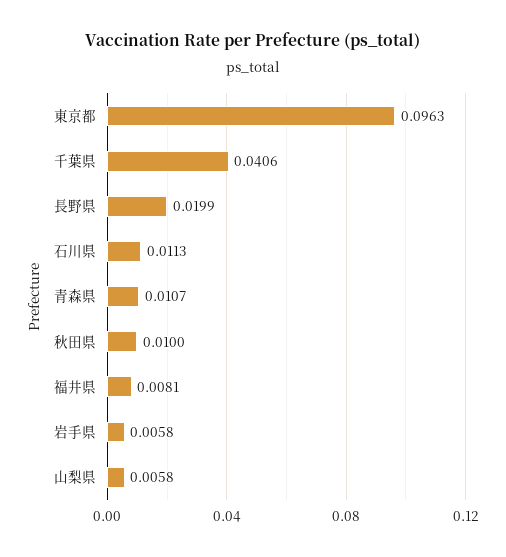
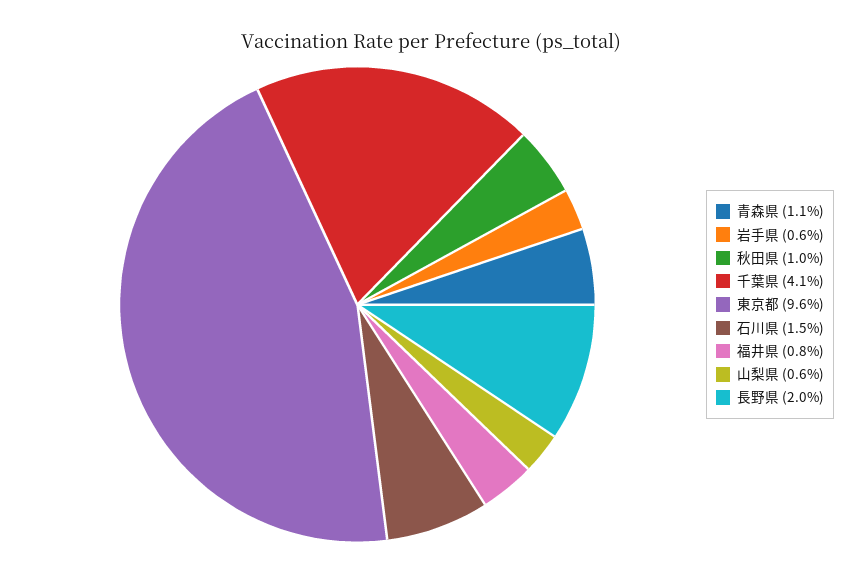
石川県: 0.0113 -> 0.015

